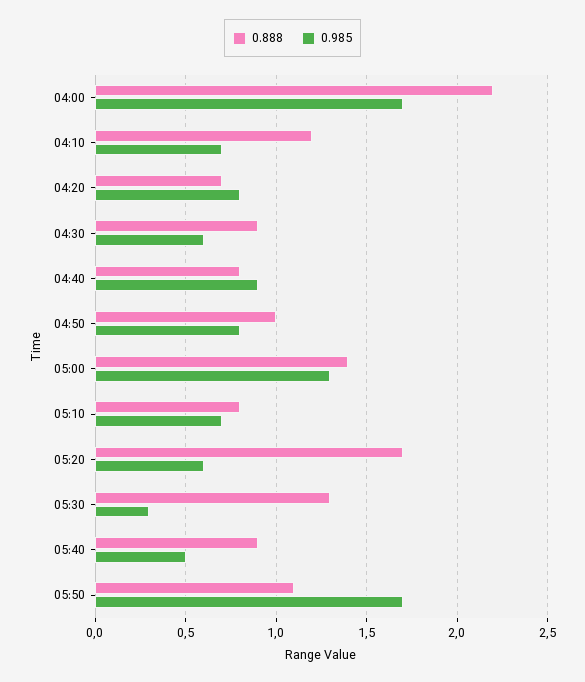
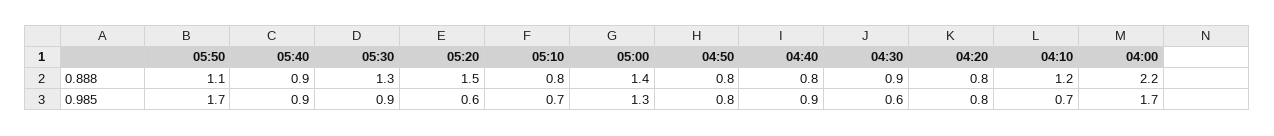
0.888, 04:20: 0.7 -> 0.8
0.888, 04:50: 1 -> 0.8
0.888, 05:20: 1.7 -> 1.5
0.985, 05:30: 0.3 -> 0.9
0.985, 05:40: 0.5 -> 0.9

